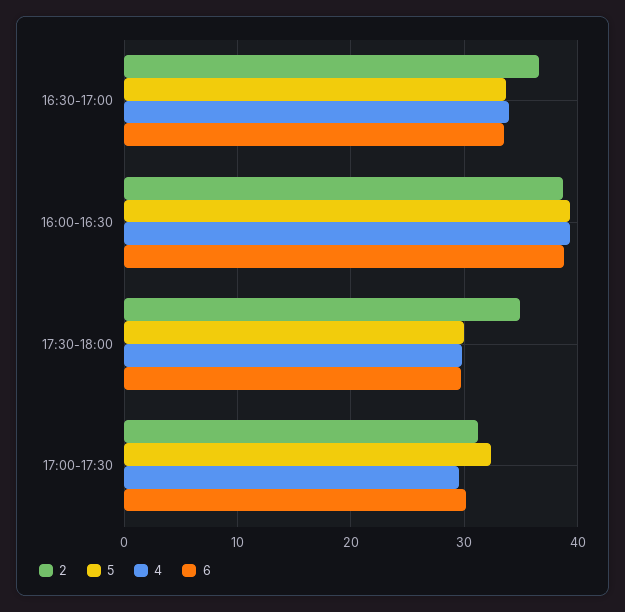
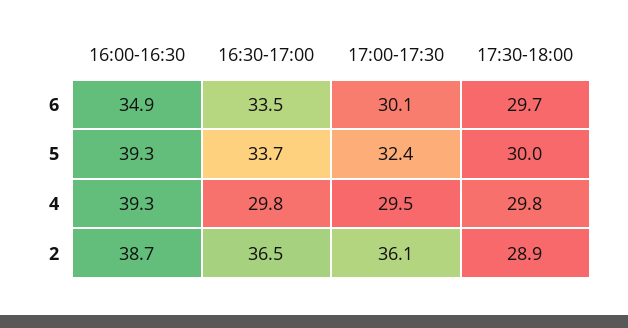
4, 16:30-17:00: 34 -> 29.8
6, 16:00-16:30: 39 -> 34.9
2, 17:30-18:00: 35 -> 28.9
2, 17:00-17:30: 31 -> 36.1

